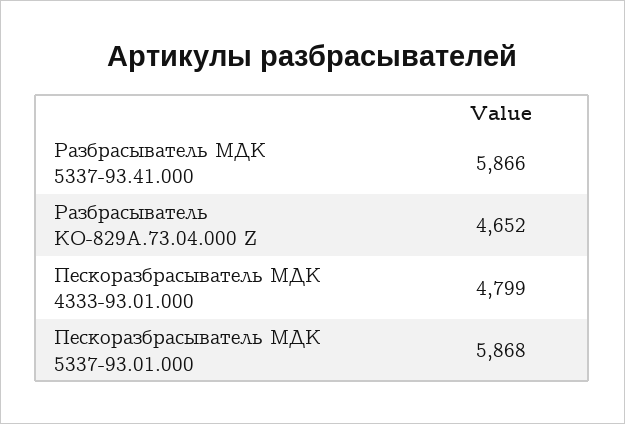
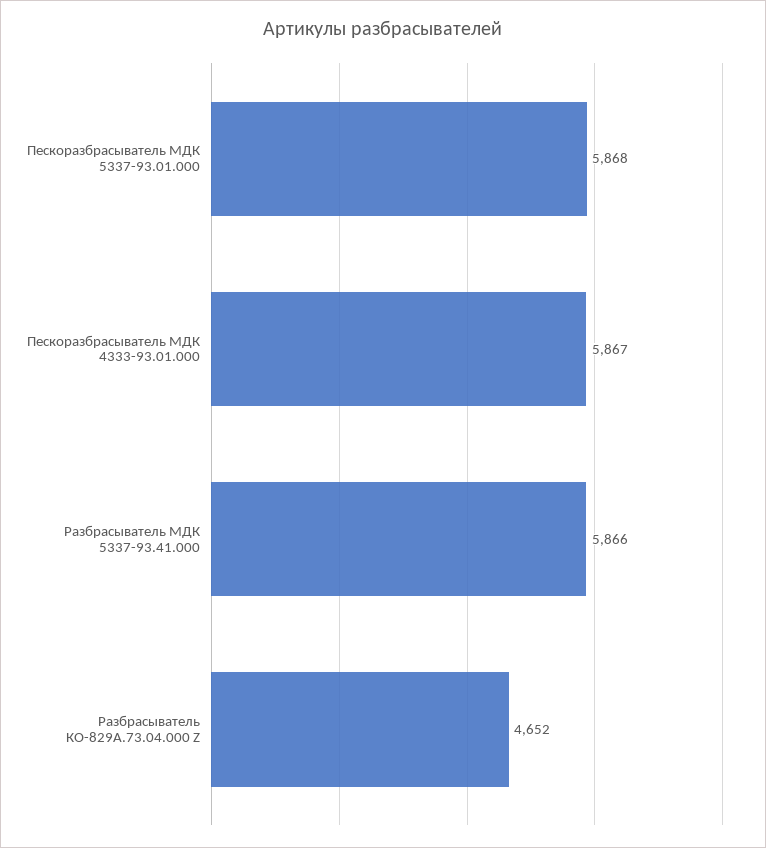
Пескоразбрасыватель МДК 4333-93.01.000: 4799 -> 5867

